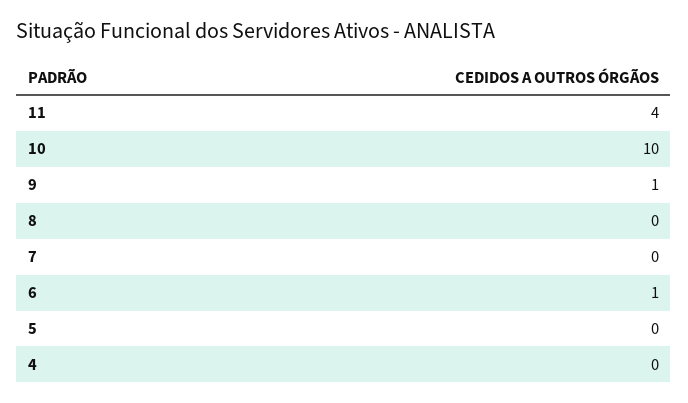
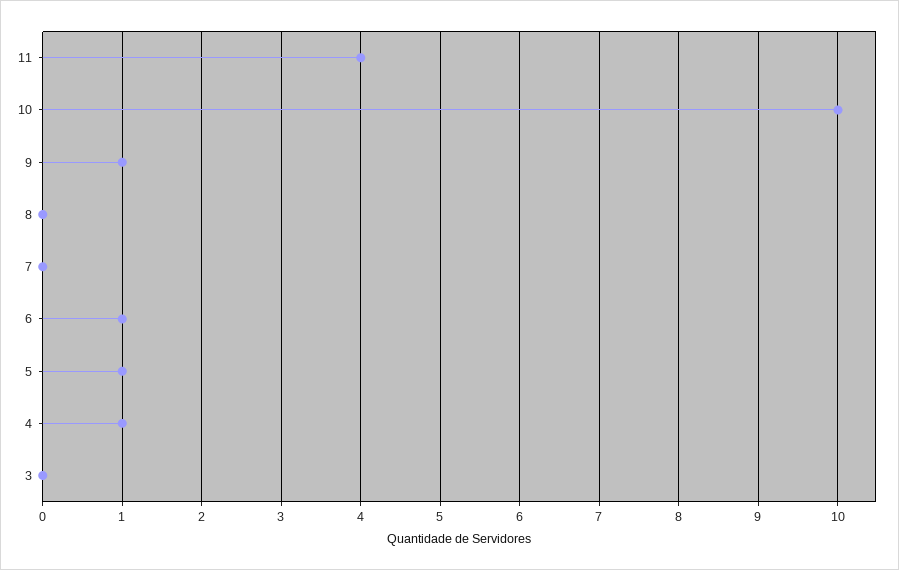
5: 0 -> 1
4: 0 -> 1
3: none -> 0

